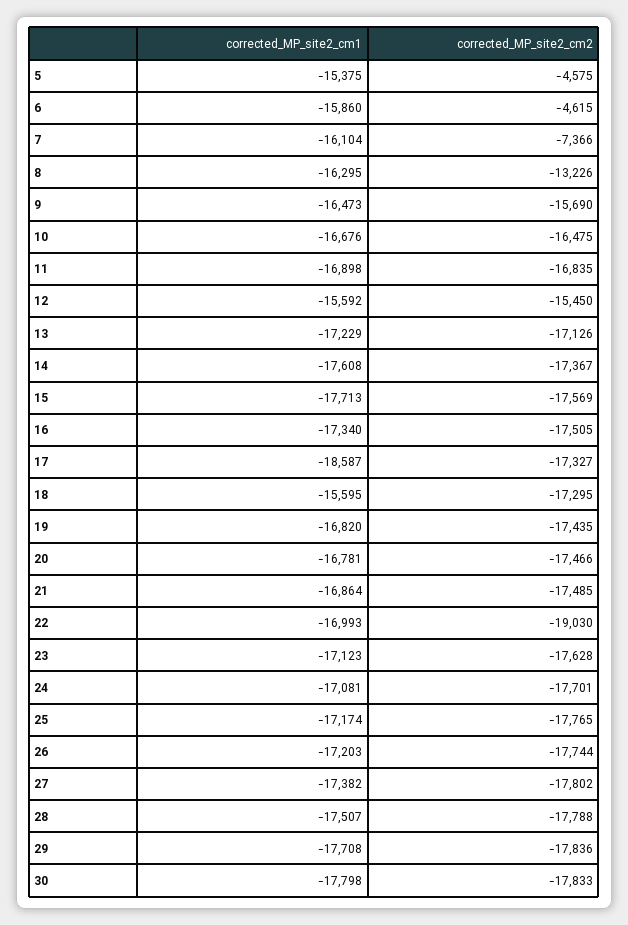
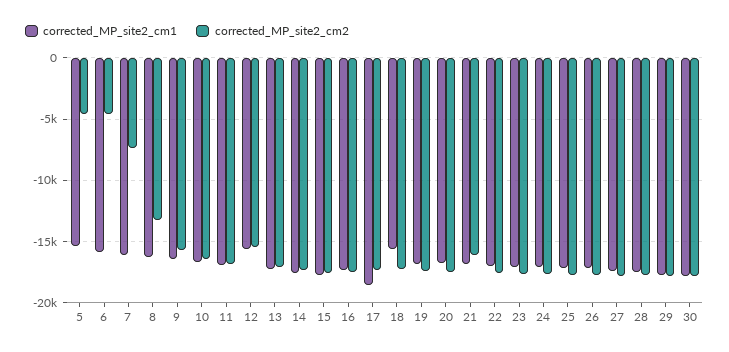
corrected_MP_site2_cm2, 21: -17485 -> -16000
corrected_MP_site2_cm2, 22: -19030 -> -17500

